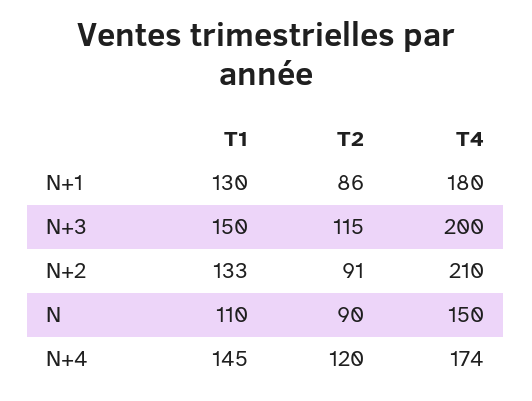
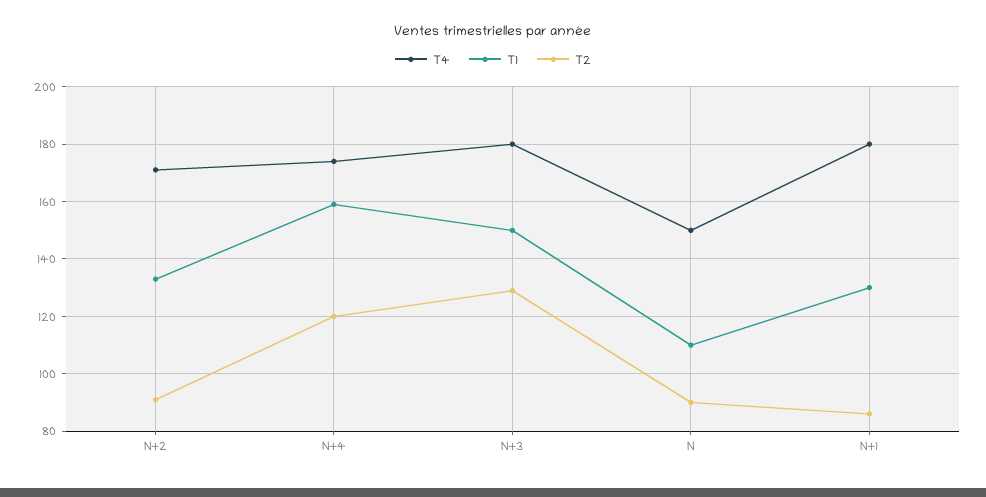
T2, N+3: 115 -> 130
T4, N+3: 200 -> 180
T4, N+2: 210 -> 170
T1, N+4: 145 -> 160

